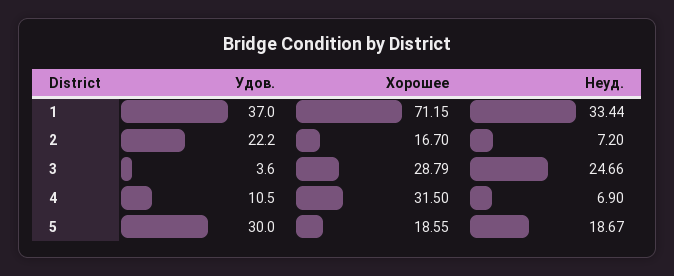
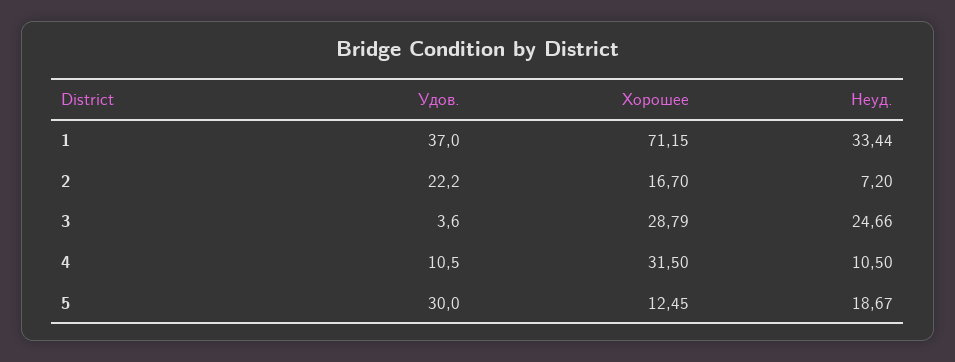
Неуд., 4: 6.9 -> 10.5
Хорошее, 5: 18.55 -> 12.45

